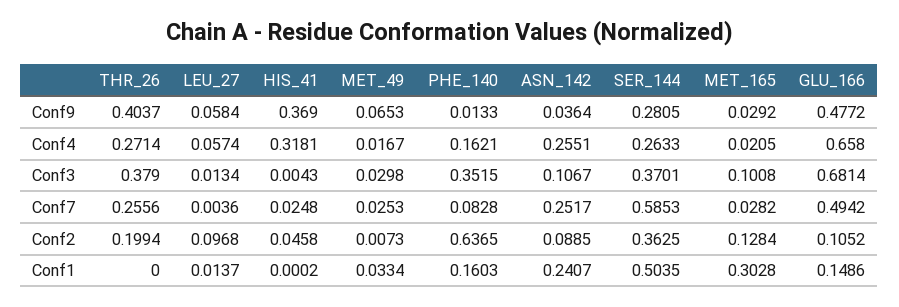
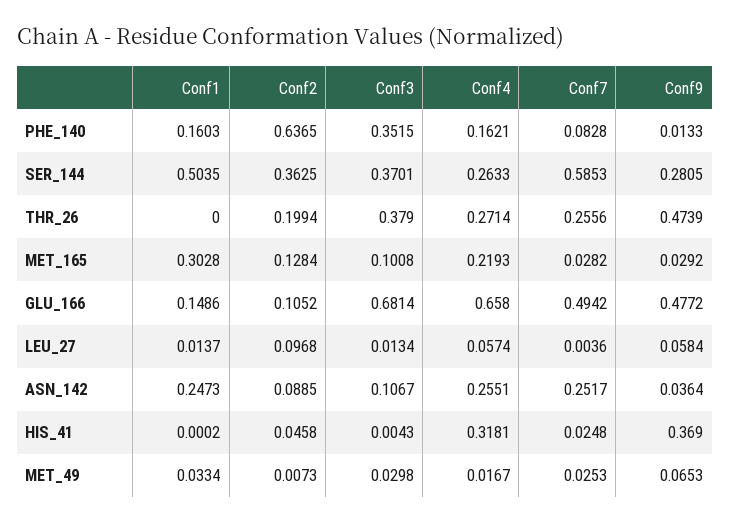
THR_26, Conf9: 0.4037 -> 0.4739
MET_165, Conf4: 0.0205 -> 0.2193
ASN_142, Conf1: 0.2407 -> 0.2473

